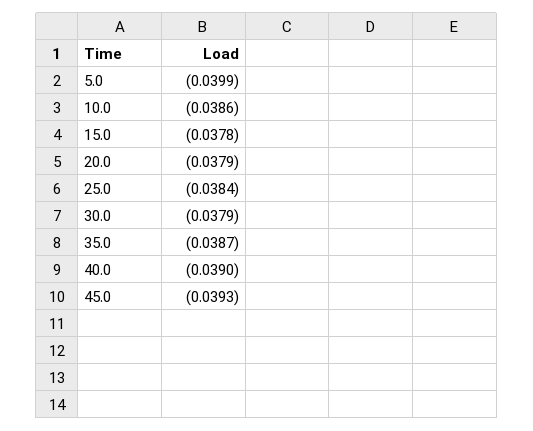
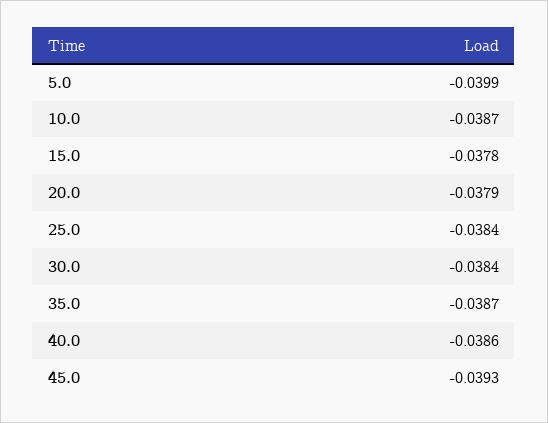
10.0: -0.0386 -> -0.0387
30.0: -0.0379 -> -0.0384
40.0: -0.039 -> -0.0386

